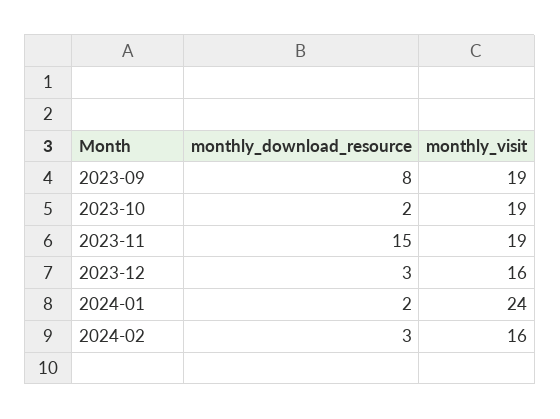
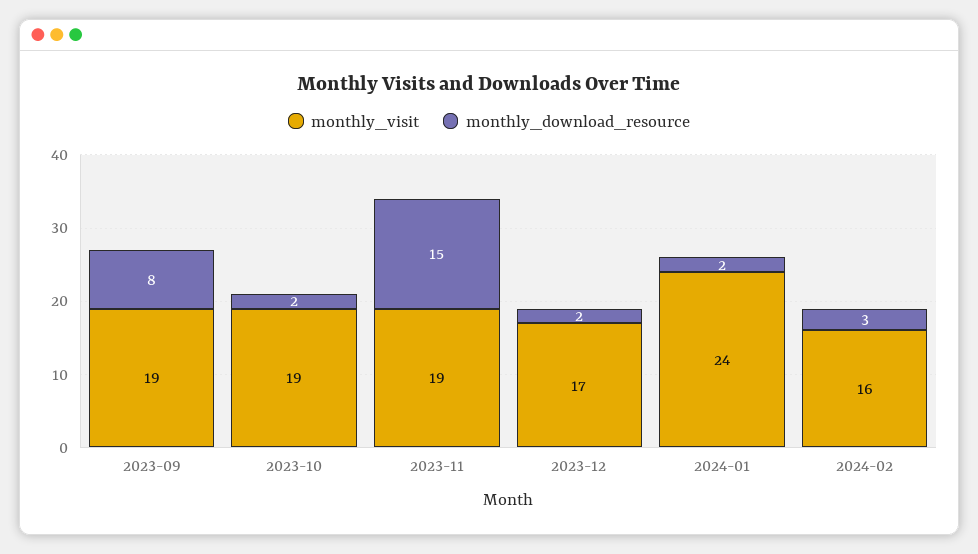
monthly_download_resource, 2023-12: 3 -> 2
monthly_visit, 2023-12: 16 -> 17

